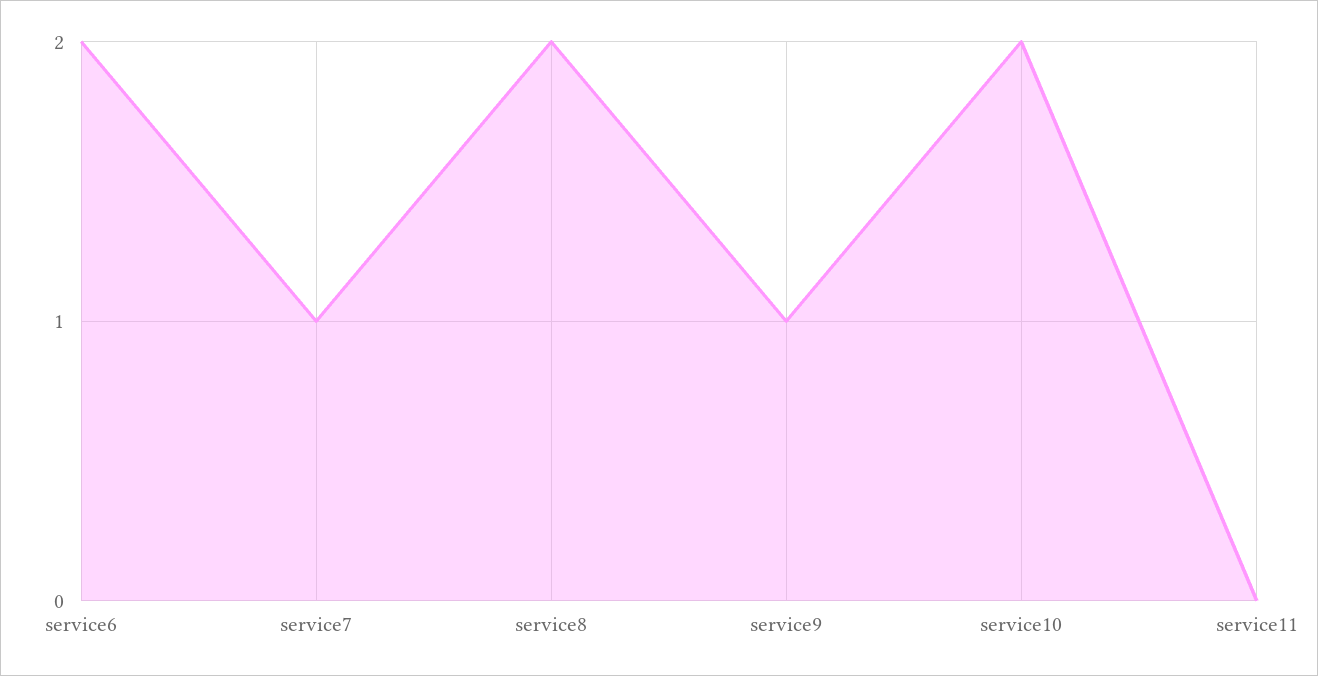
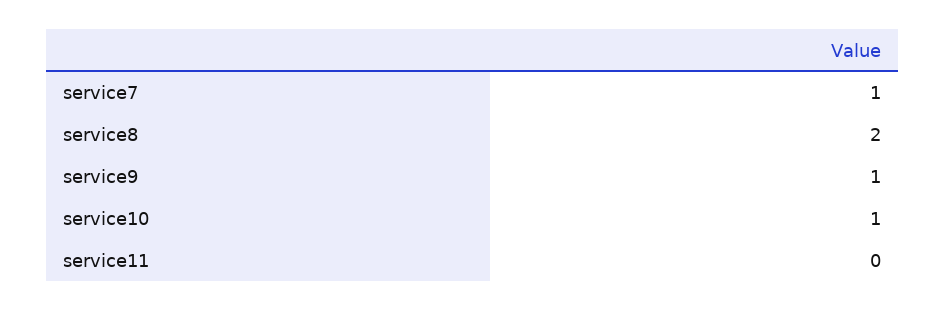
service6: 2 -> none
service10: 2 -> 1

